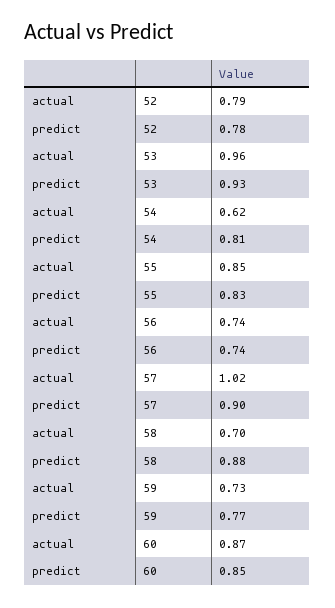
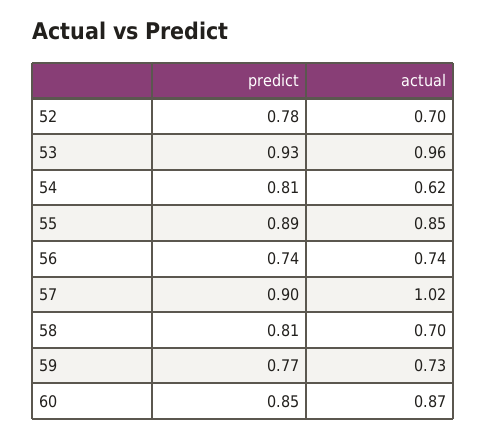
actual, 52: 0.79 -> 0.7
predict, 55: 0.83 -> 0.89
predict, 58: 0.88 -> 0.81

